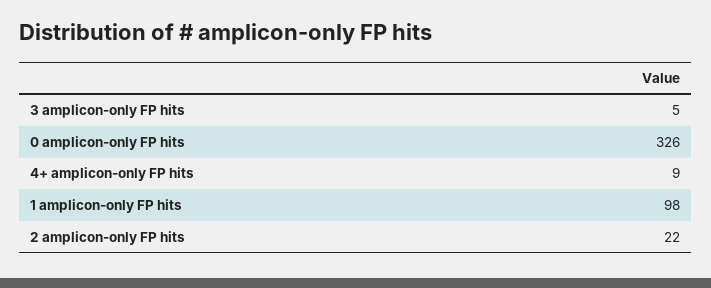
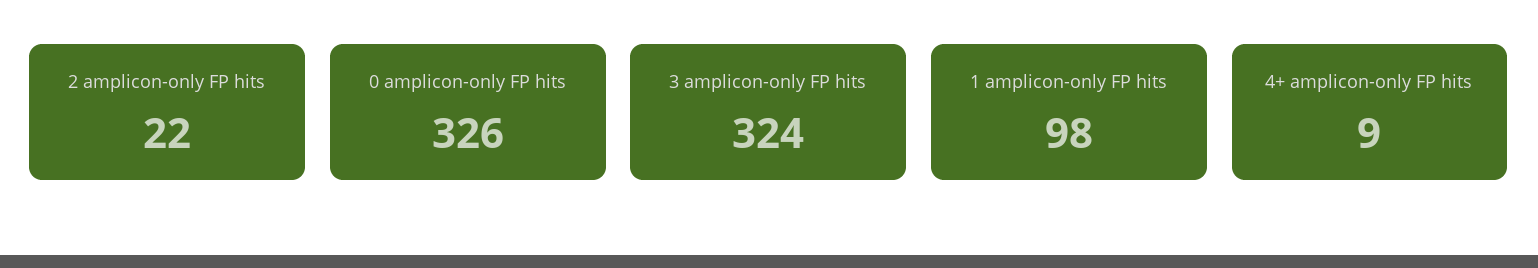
3 amplicon-only FP hits: 5 -> 324

